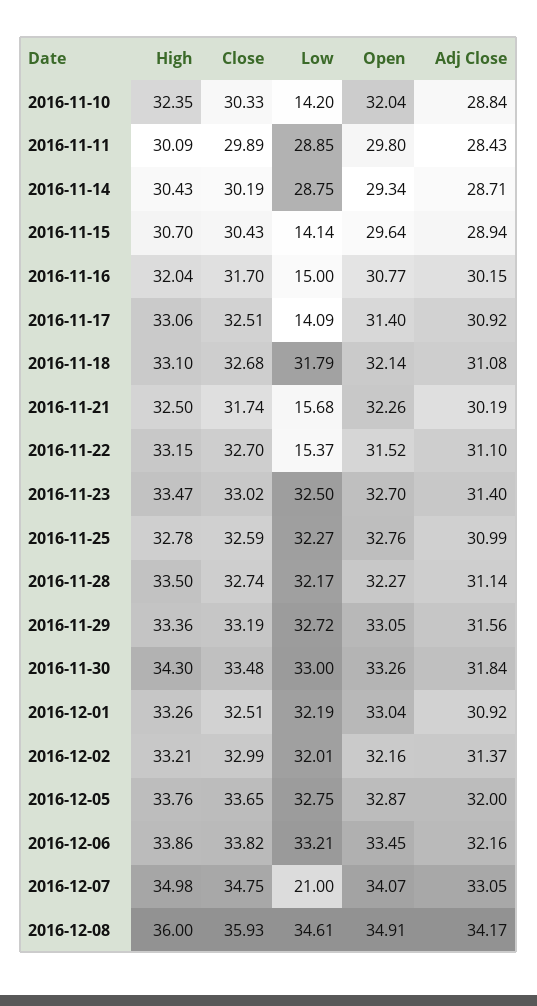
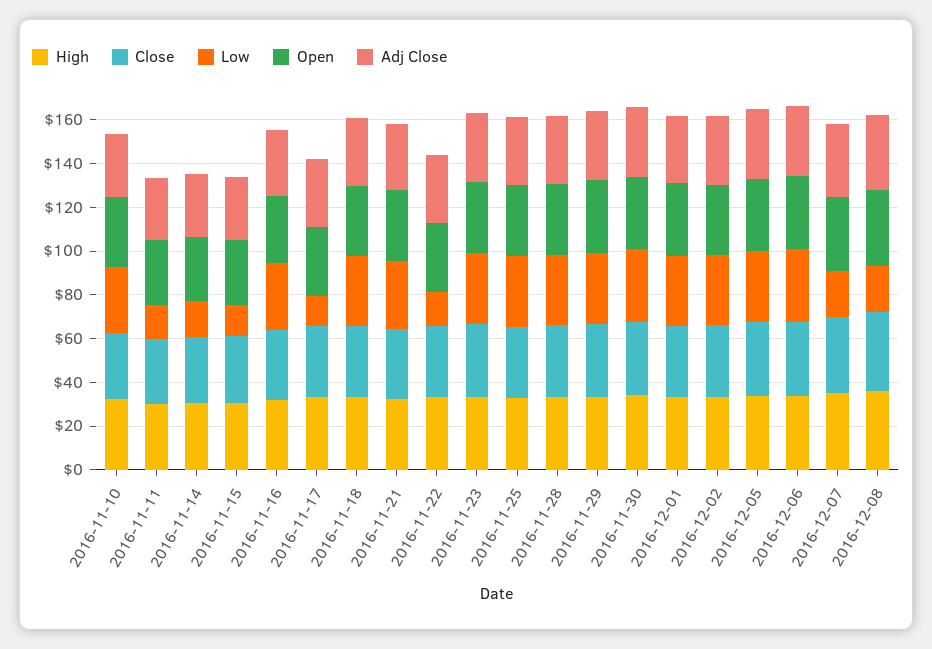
Low, 2016-11-10: 14.2 -> 30
Low, 2016-11-11: 28.85 -> 15
Low, 2016-11-14: 28.75 -> 15
Low, 2016-11-16: 15 -> 30
Low, 2016-11-21: 15.68 -> 30
Low, 2016-12-08: 34.61 -> 20

